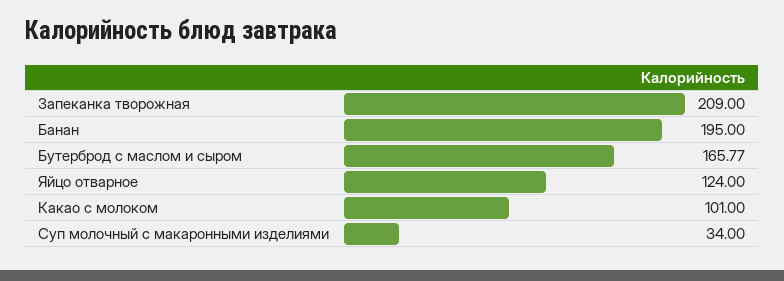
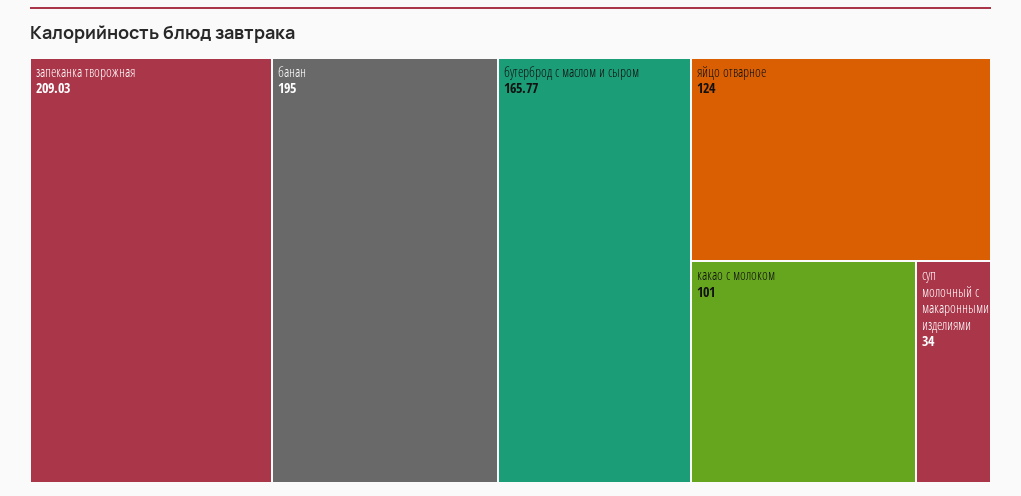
Запеканка творожная: 209 -> 209.03

